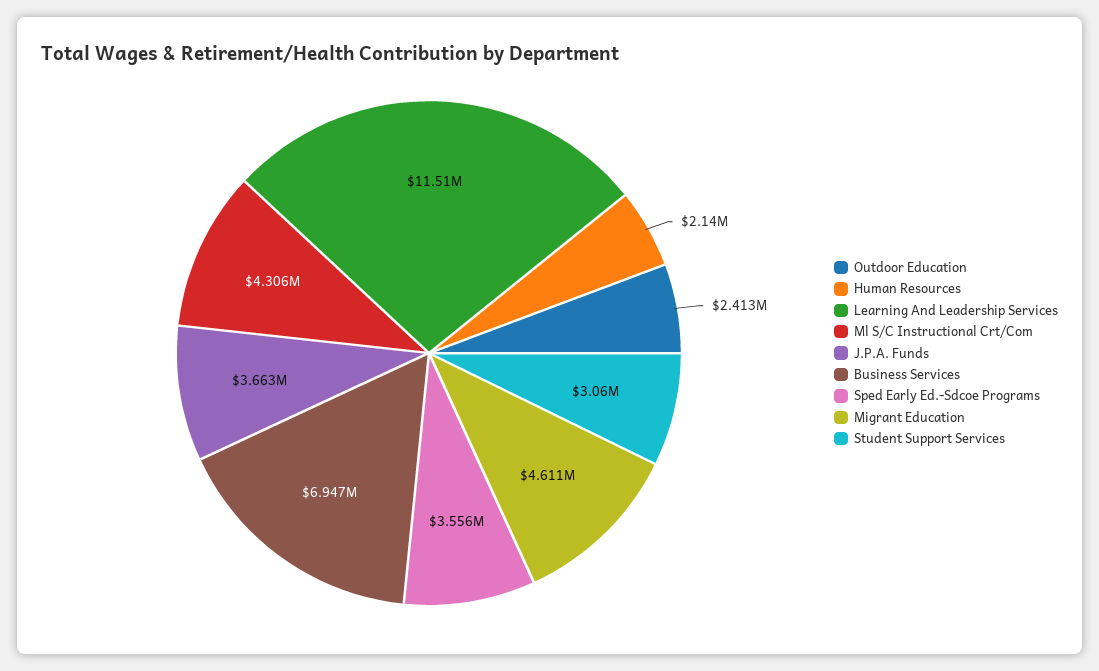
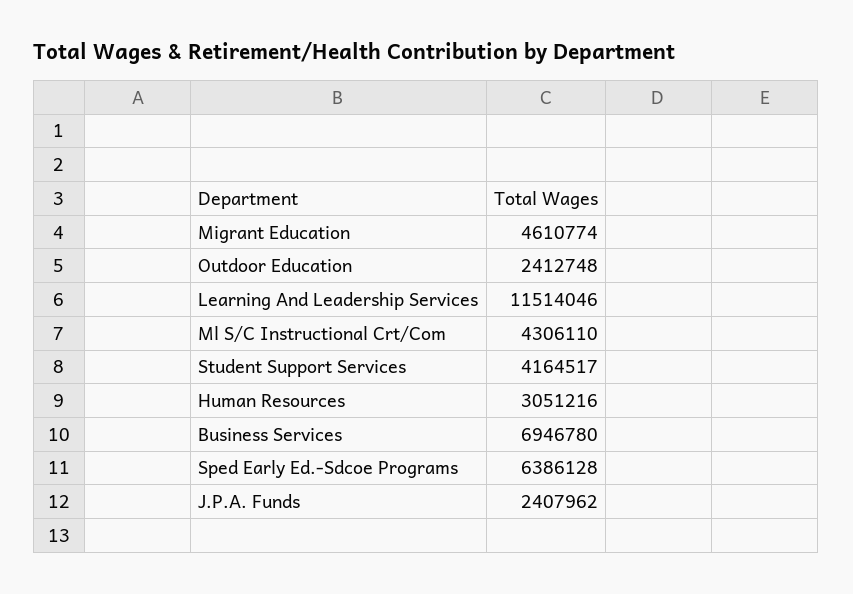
Human Resources: 2140000 -> 3051216
J.P.A. Funds: 3663000 -> 2407962
Sped Early Ed.-Sdcoe Programs: 3556000 -> 6386128
Student Support Services: 3060000 -> 4164517

